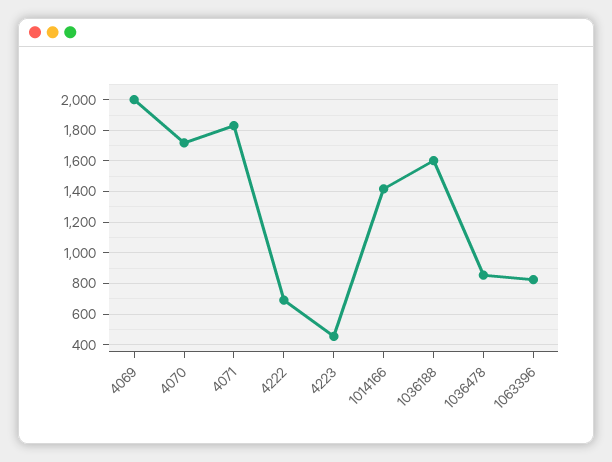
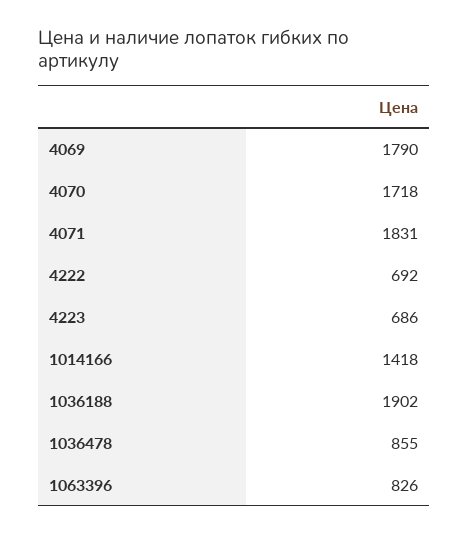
4069: 2000 -> 1790
4223: 450 -> 686
1036188: 1600 -> 1902

